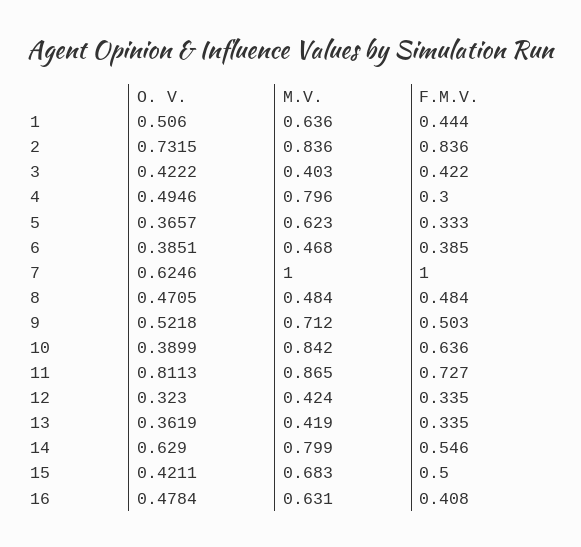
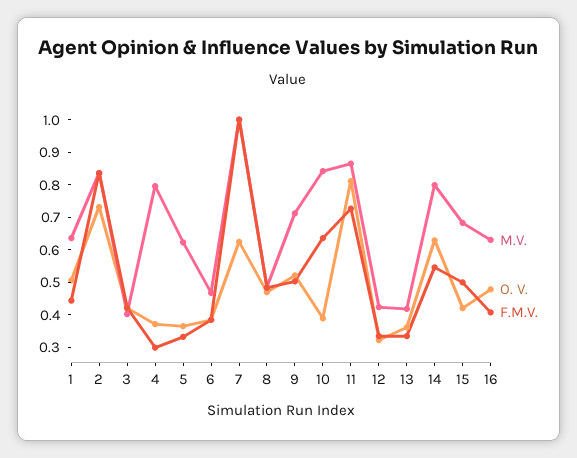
O. V., 4: 0.4946 -> 0.375

